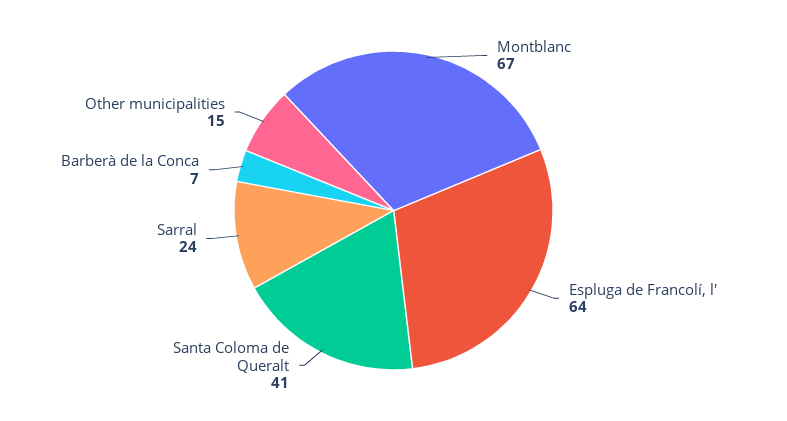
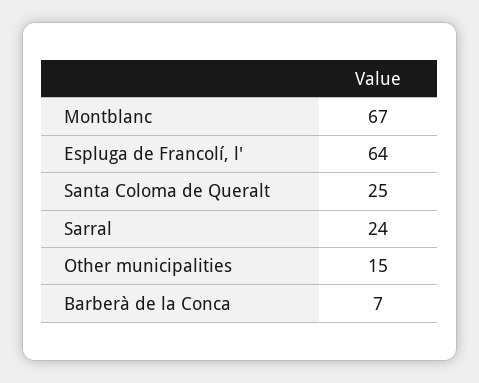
Santa Coloma de Queralt: 41 -> 25

